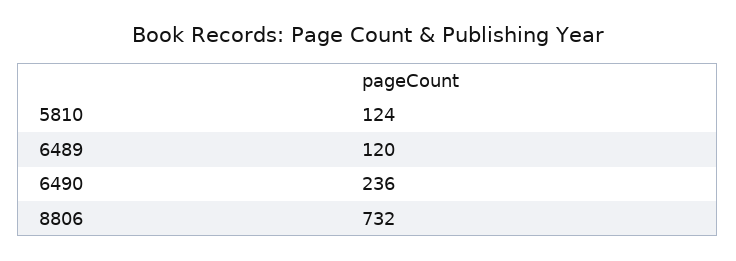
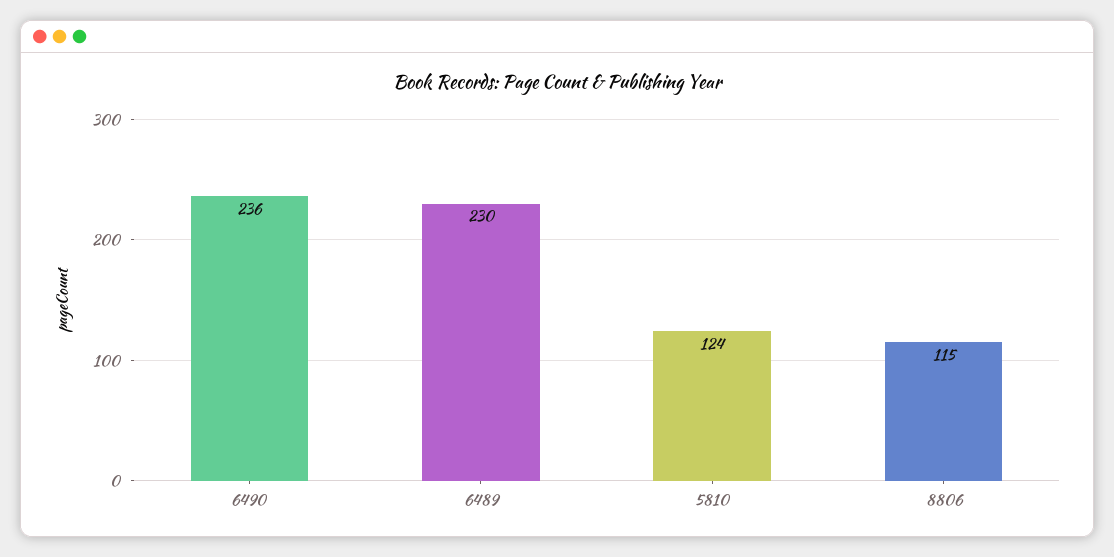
6489: 120 -> 230
8806: 732 -> 115

